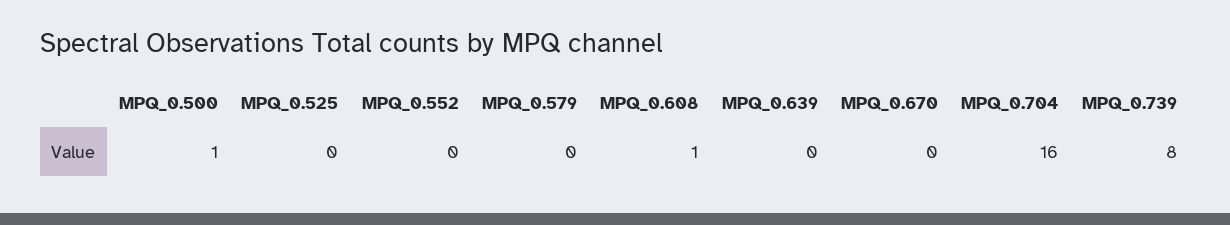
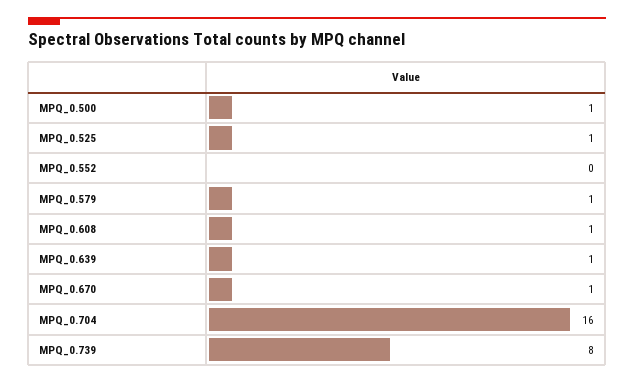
MPQ_0.525: 0 -> 1
MPQ_0.579: 0 -> 1
MPQ_0.639: 0 -> 1
MPQ_0.670: 0 -> 1

